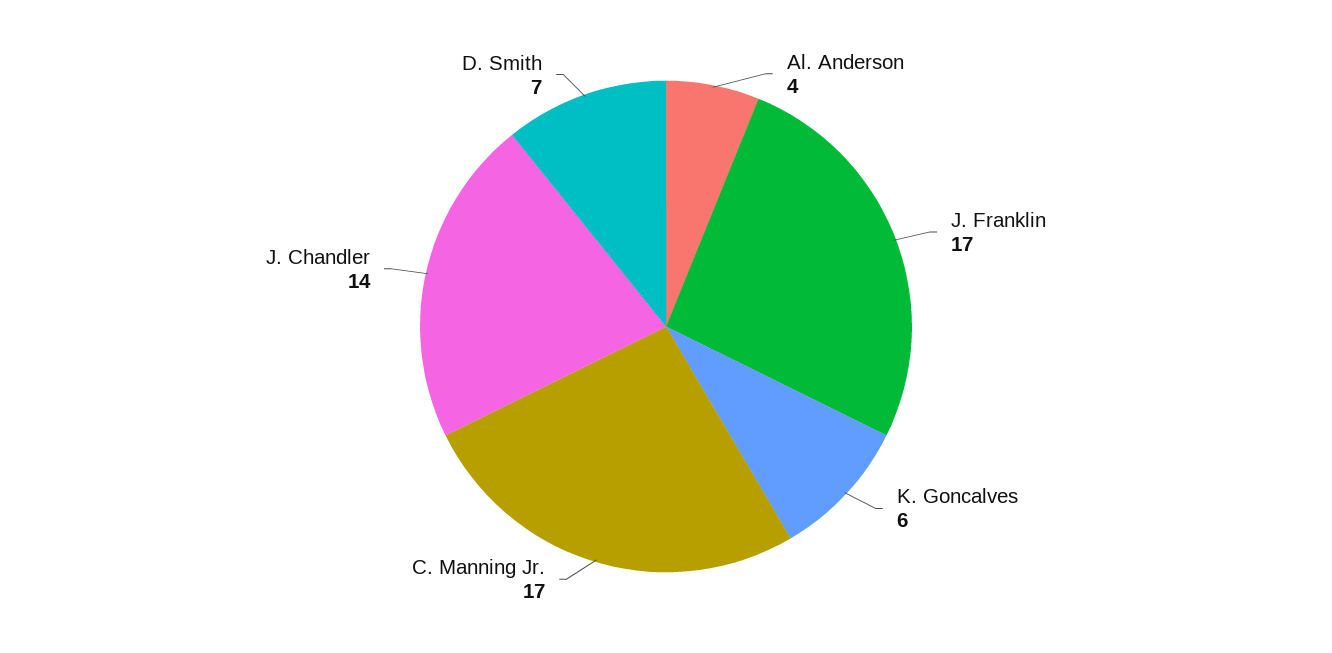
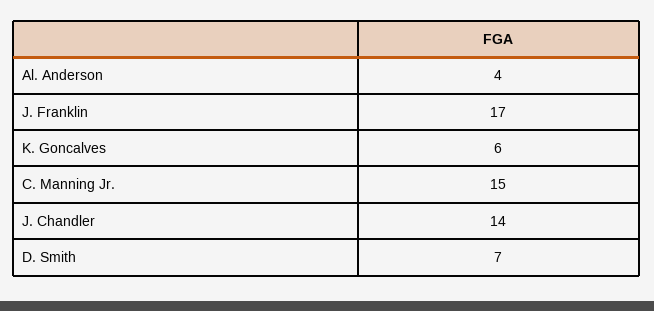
C. Manning Jr.: 17 -> 15

